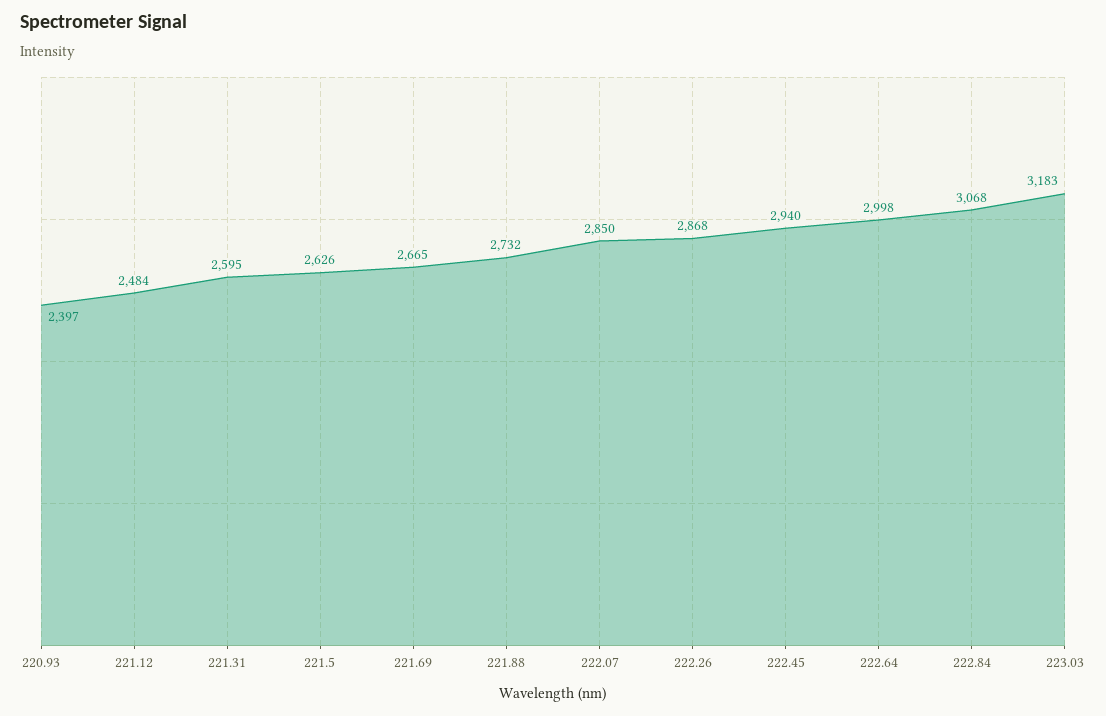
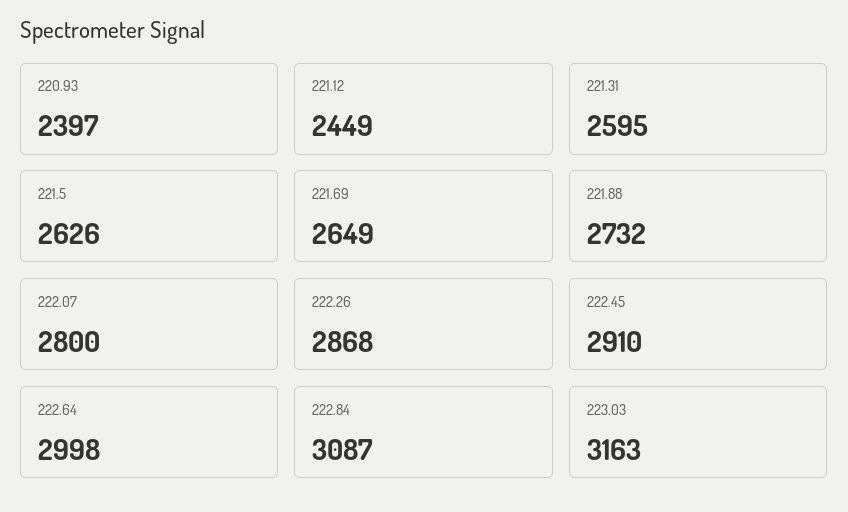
221.12: 2484 -> 2449
221.69: 2665 -> 2649
222.07: 2850 -> 2800
222.45: 2940 -> 2910
222.84: 3068 -> 3087
223.03: 3183 -> 3163

